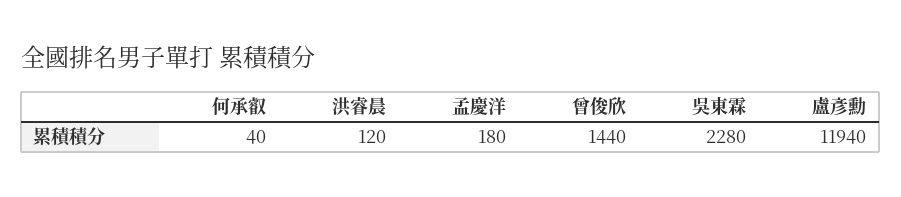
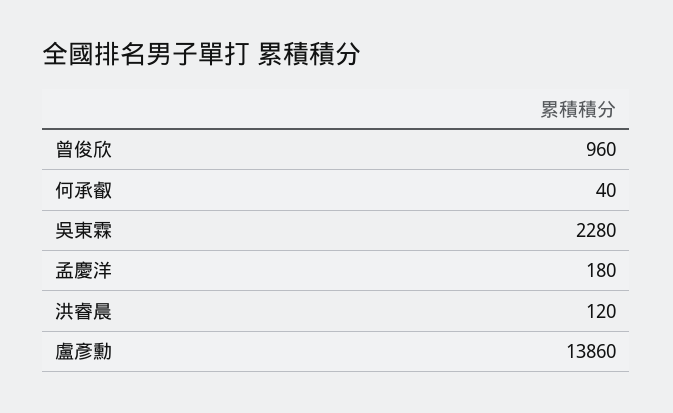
曾俊欣: 1440 -> 960
盧彥勳: 11940 -> 13860

